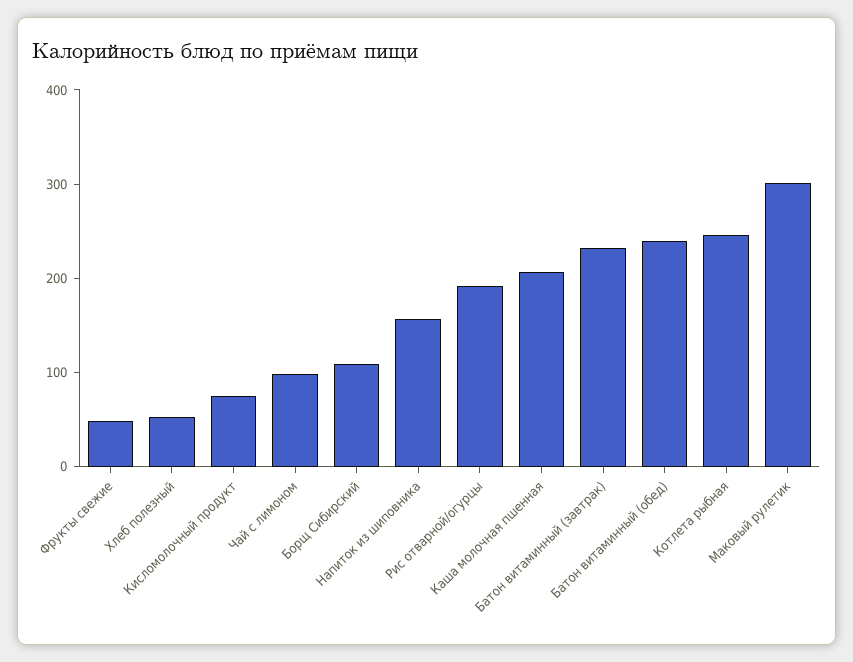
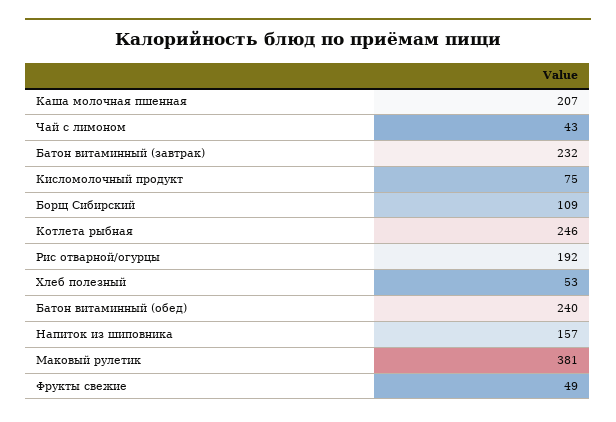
Чай с лимоном: 100 -> 43
Маковый рулетик: 300 -> 381

